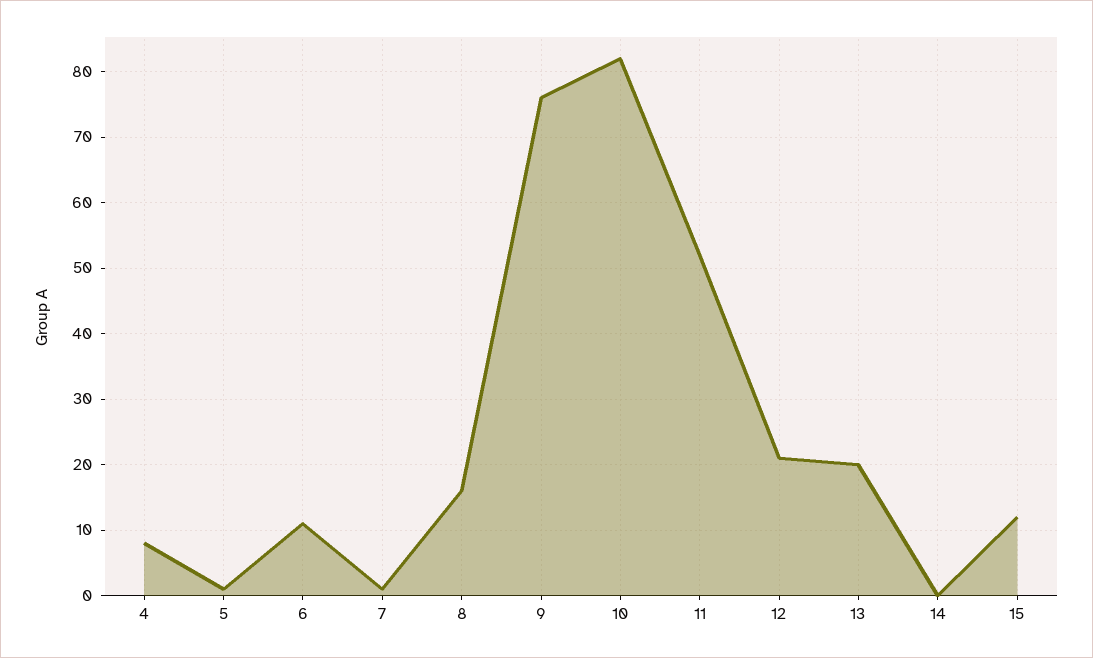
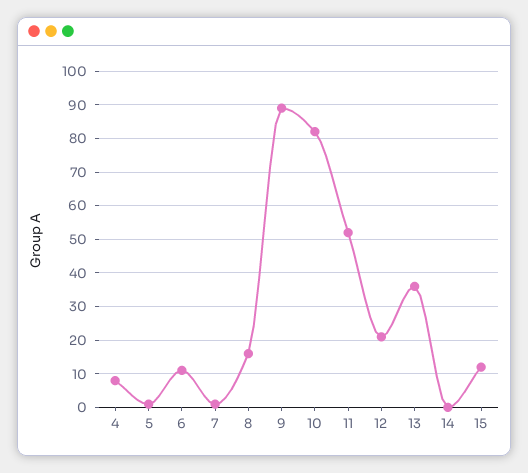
9: 76 -> 90
13: 20 -> 35

